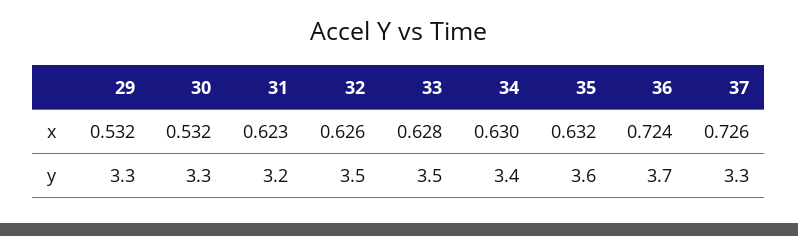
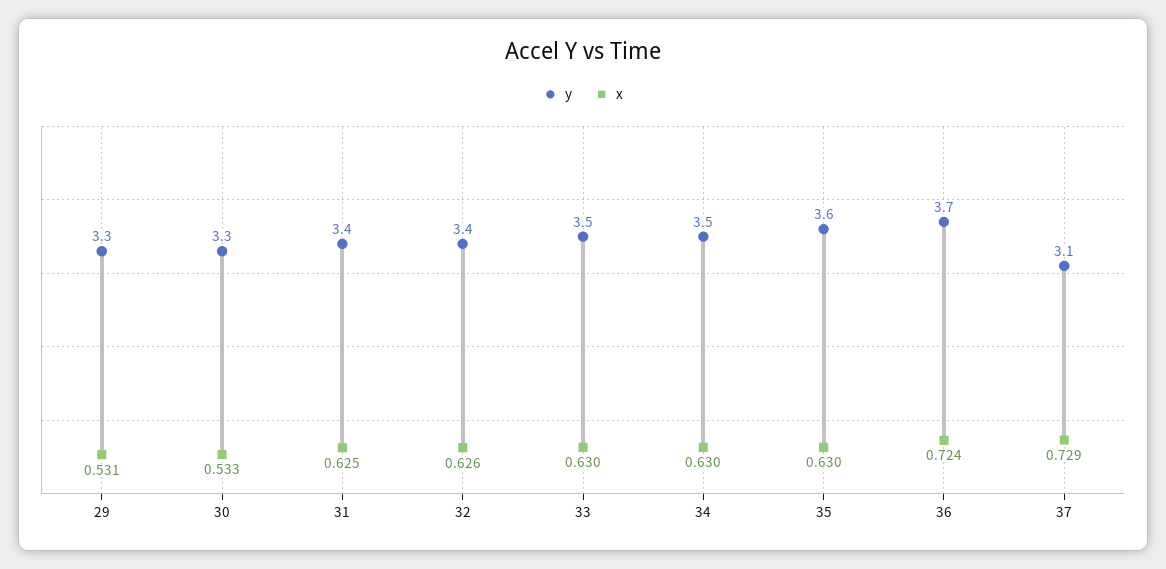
x, 29: 0.532 -> 0.531
x, 30: 0.532 -> 0.533
x, 31: 0.623 -> 0.625
x, 33: 0.628 -> 0.63
x, 35: 0.632 -> 0.63
x, 37: 0.726 -> 0.729
y, 31: 3.2 -> 3.4
y, 32: 3.5 -> 3.4
y, 34: 3.4 -> 3.5
y, 37: 3.3 -> 3.1

